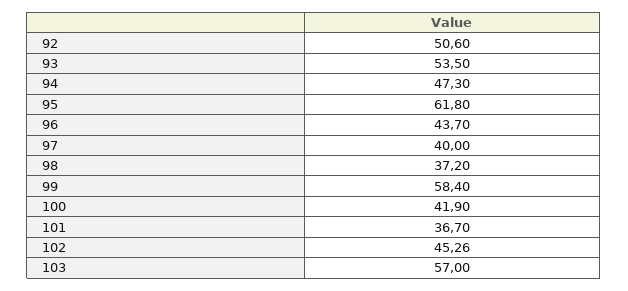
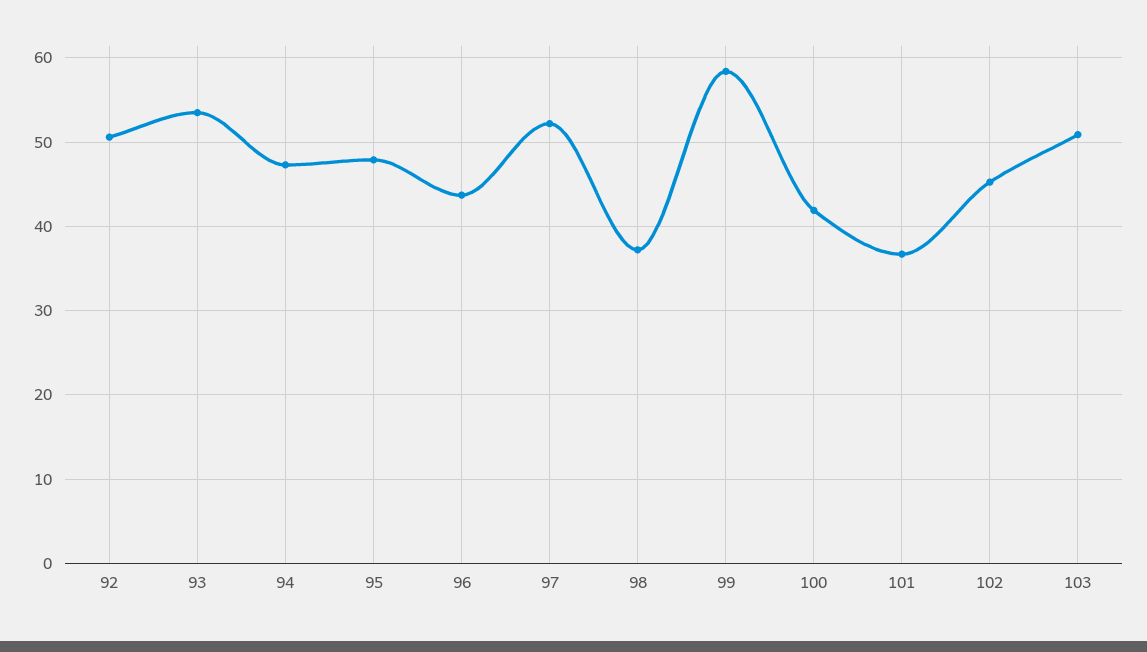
95: 61.8 -> 48
97: 40 -> 52
103: 57 -> 51

